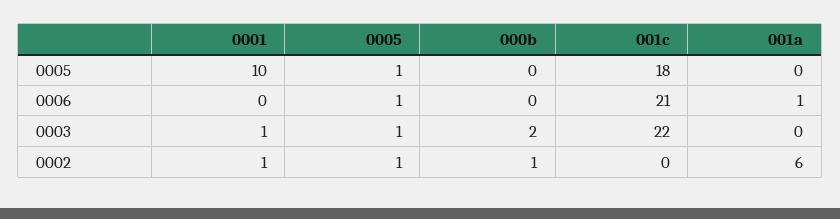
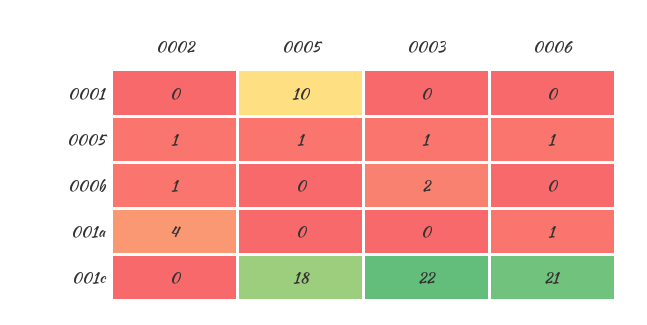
0001, 0003: 1 -> 0
0001, 0002: 1 -> 0
001a, 0002: 6 -> 4

